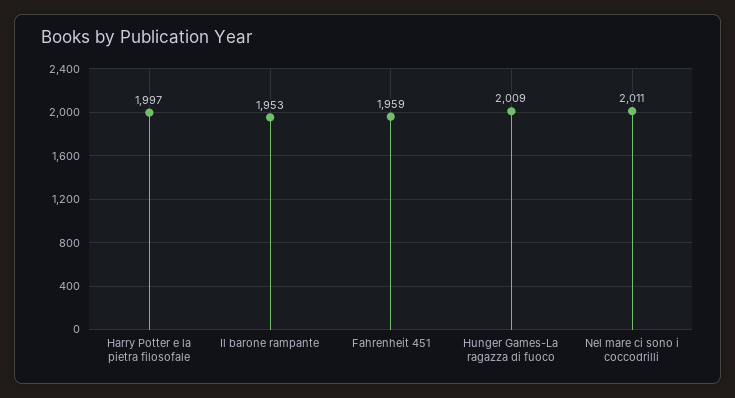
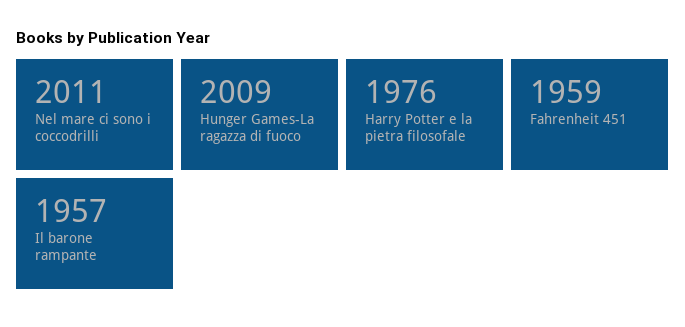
Harry Potter e la pietra filosofale: 1997 -> 1976
Il barone rampante: 1953 -> 1957

